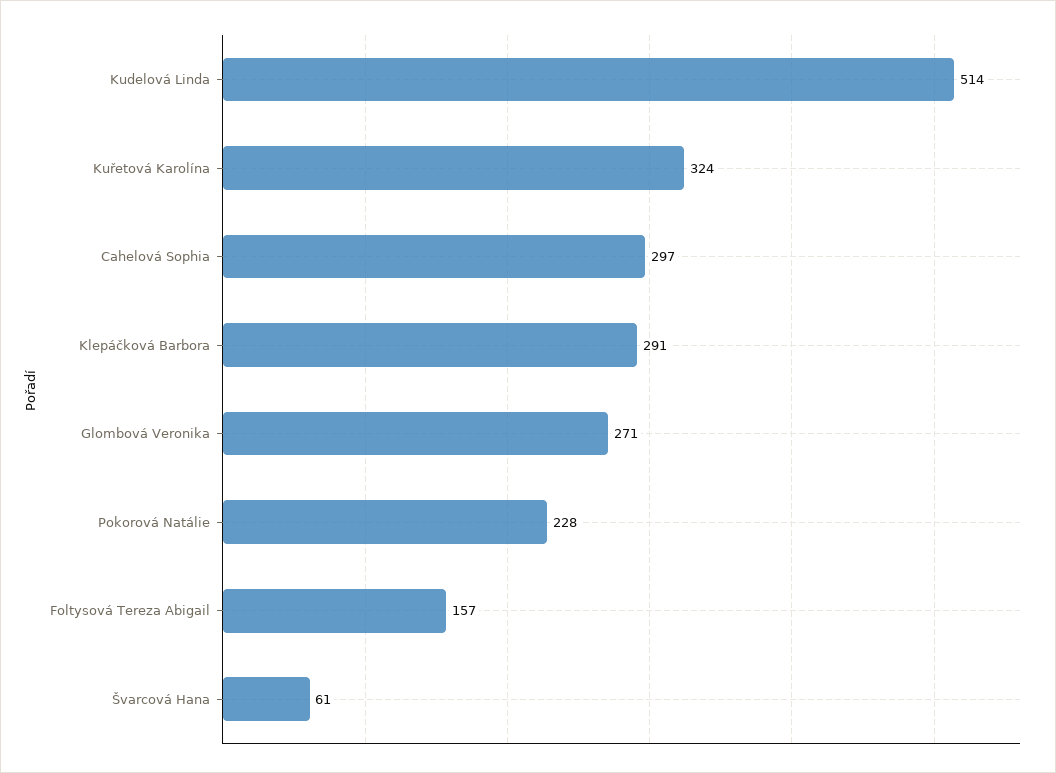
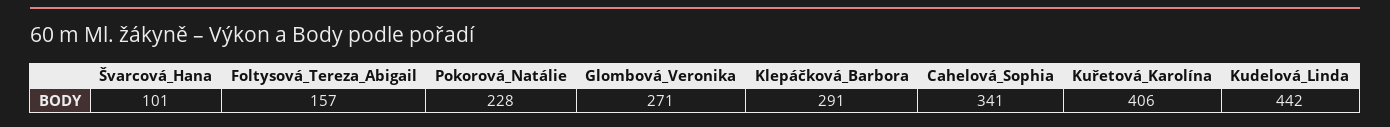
Kudelová Linda: 514 -> 442
Kuřetová Karolína: 324 -> 406
Cahelová Sophia: 297 -> 341
Švarcová Hana: 61 -> 101

